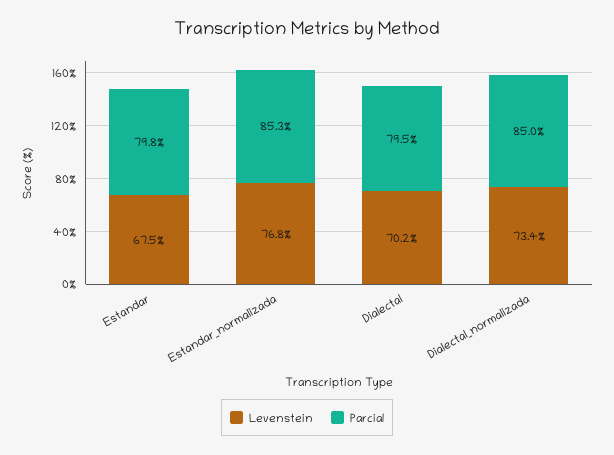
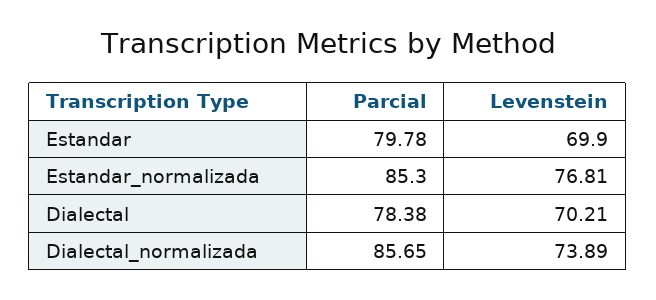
Levenstein, Estandar: 67.5 -> 69.9
Parcial, Dialectal: 79.5 -> 78.38
Levenstein, Dialectal_normalizada: 73.4 -> 73.89
Parcial, Dialectal_normalizada: 85 -> 85.65

